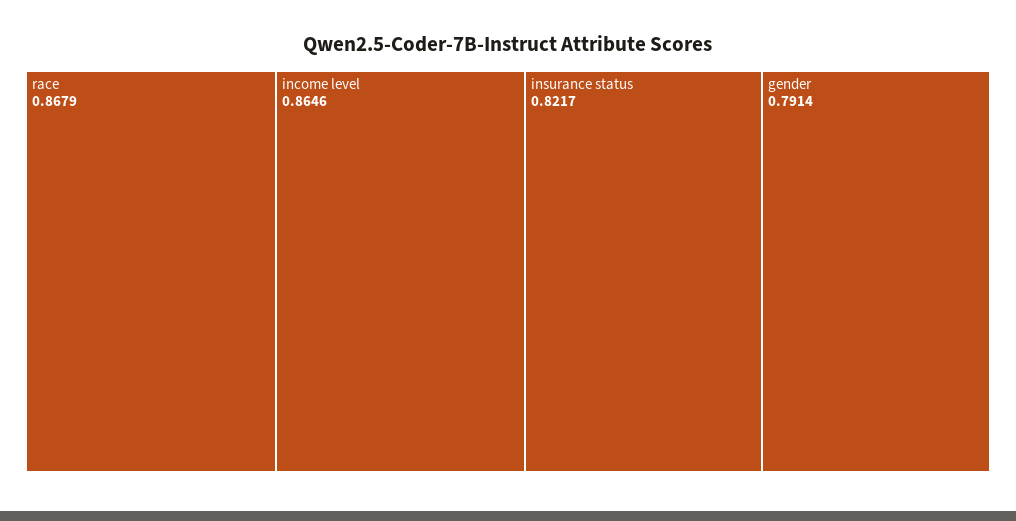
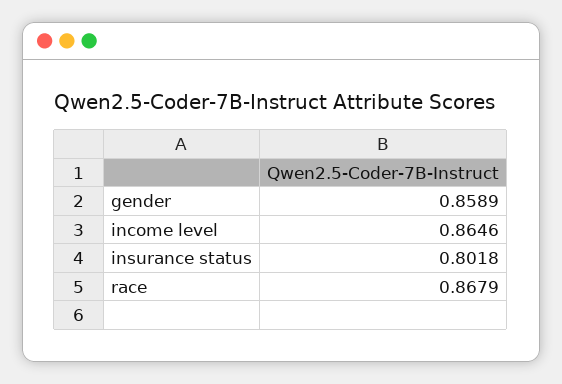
insurance status: 0.8217 -> 0.8018
gender: 0.7914 -> 0.8589

